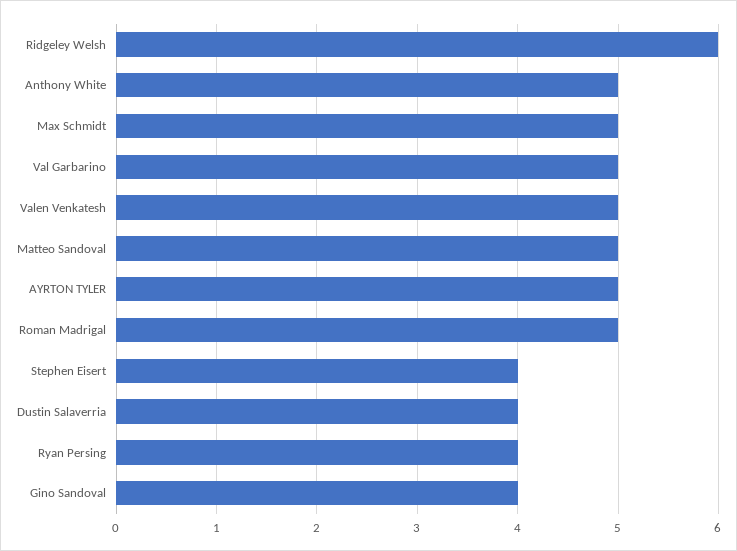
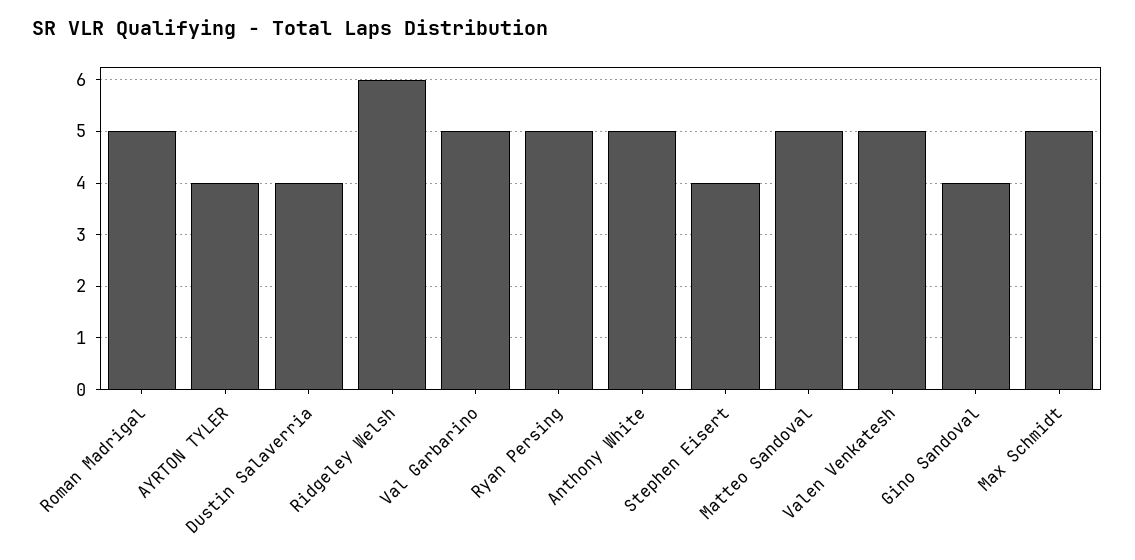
AYRTON TYLER: 5 -> 4
Ryan Persing: 4 -> 5

